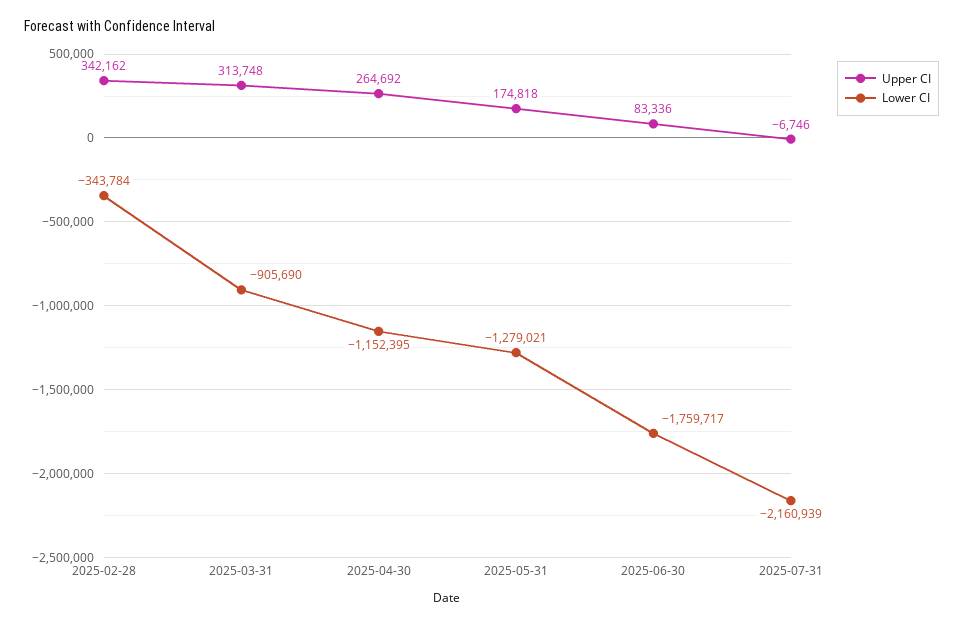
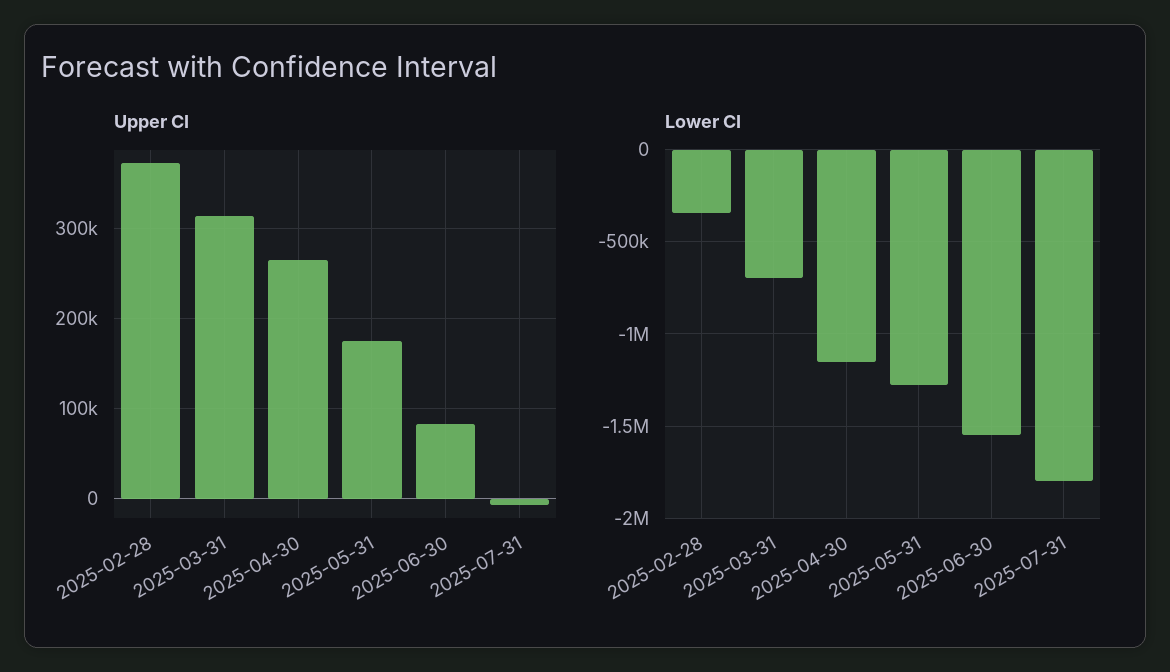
Upper CI, 2025-02-28: 342162 -> 370000
Lower CI, 2025-03-31: -905690 -> -700000
Lower CI, 2025-06-30: -1759717 -> -1550000
Lower CI, 2025-07-31: -2160939 -> -1800000

